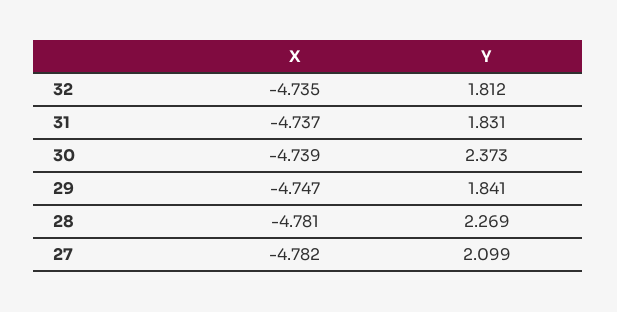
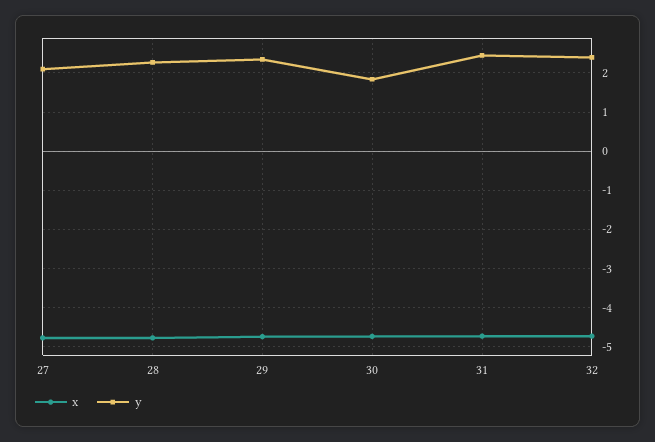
Y, 32: 1.812 -> 2.4
Y, 31: 1.831 -> 2.4
Y, 30: 2.373 -> 1.8
Y, 29: 1.841 -> 2.4

